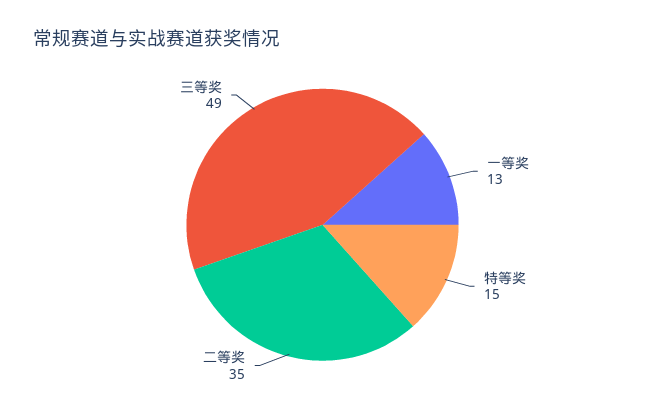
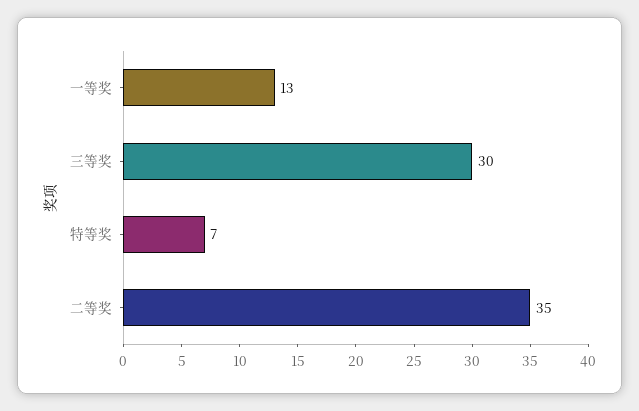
特等奖: 15 -> 7
三等奖: 49 -> 30

